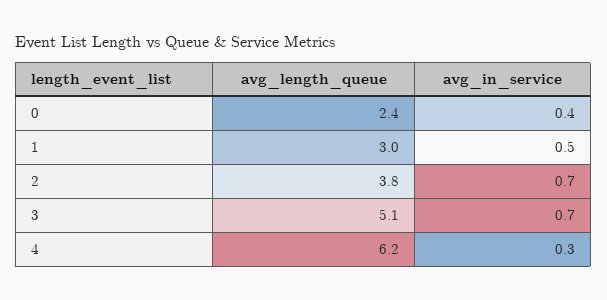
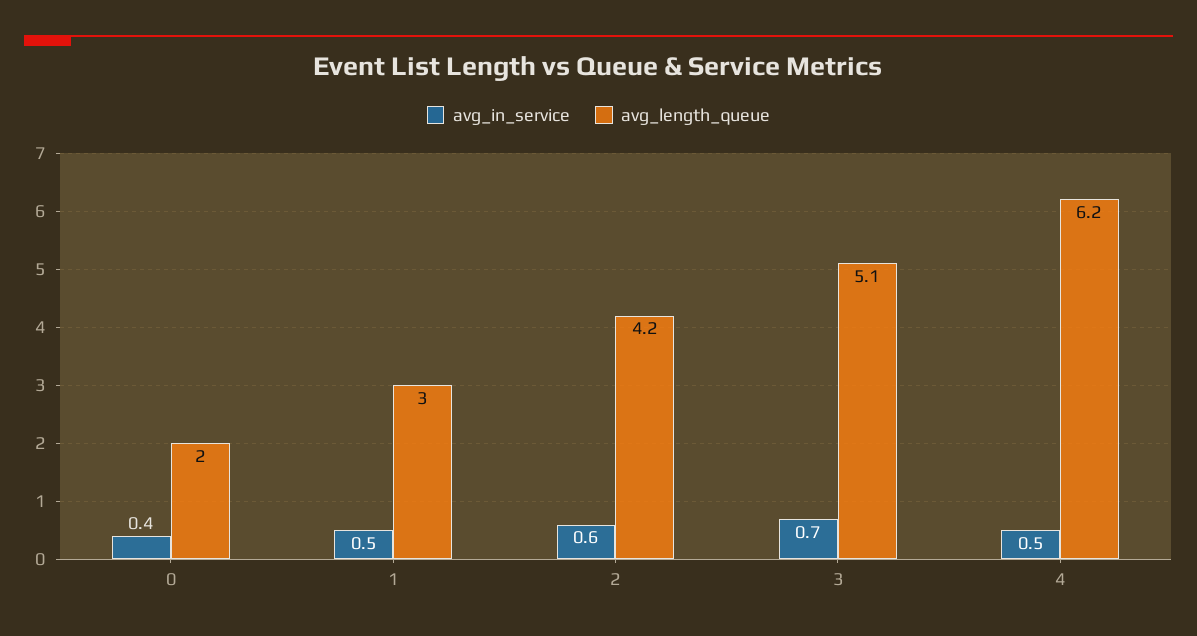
avg_length_queue, 0: 2.4 -> 2
avg_length_queue, 2: 3.8 -> 4.2
avg_in_service, 2: 0.7 -> 0.6
avg_in_service, 4: 0.3 -> 0.5

